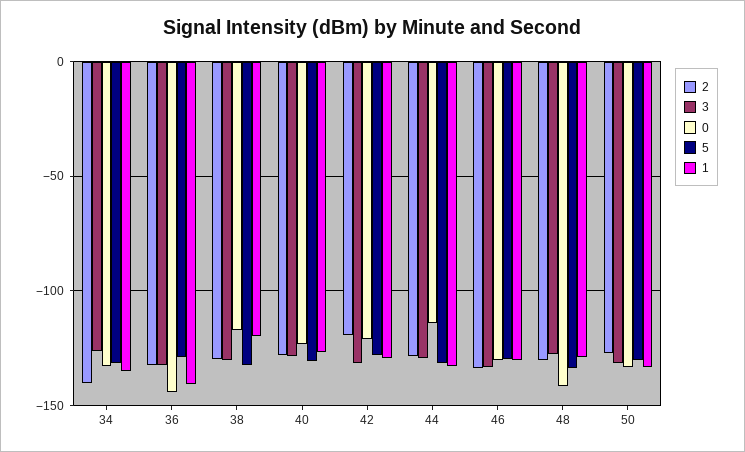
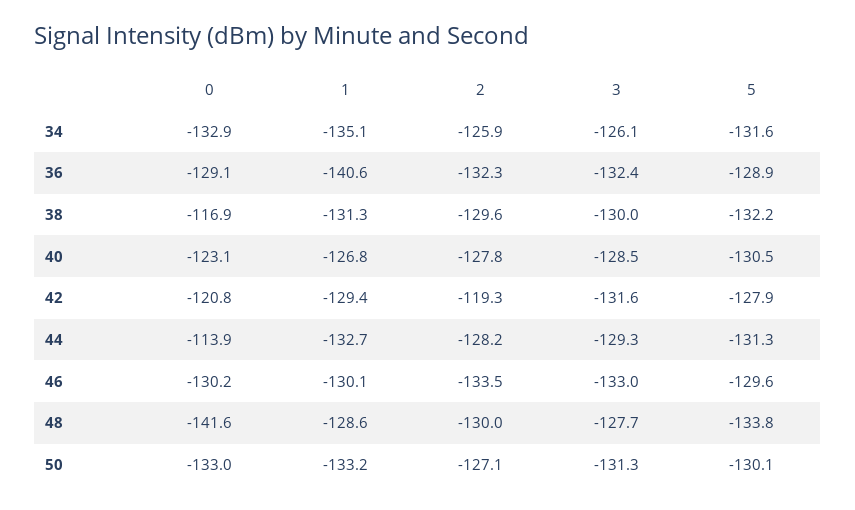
2, 34: -140 -> -125.9
0, 36: -145 -> -129.1
1, 38: -120 -> -131.3

